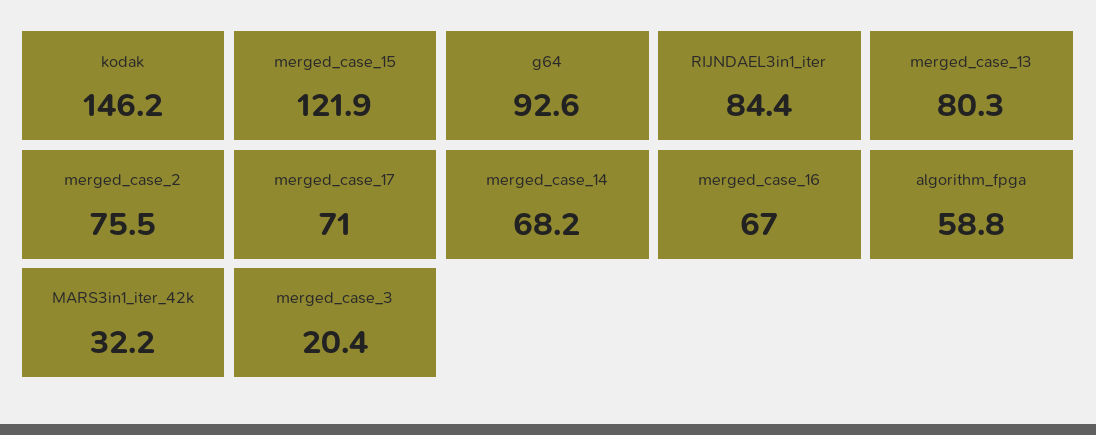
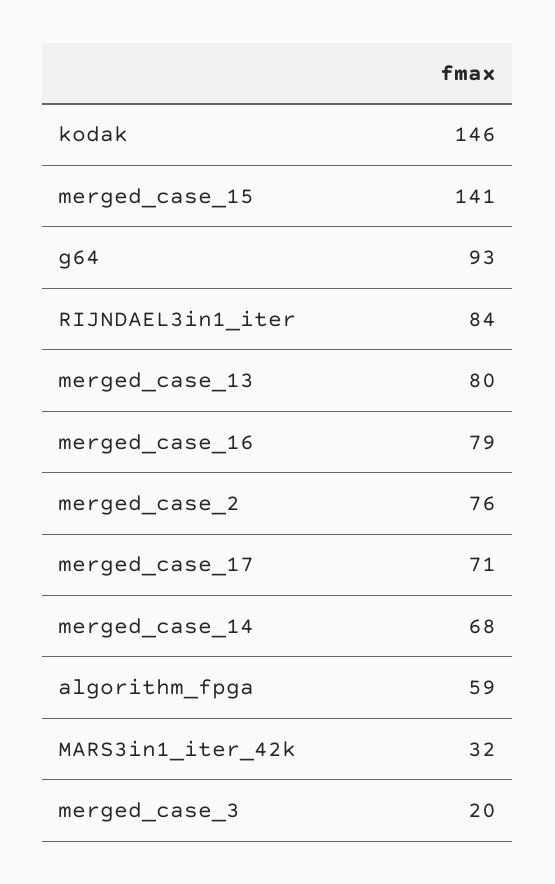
merged_case_15: 121.9 -> 141
merged_case_16: 67 -> 79

